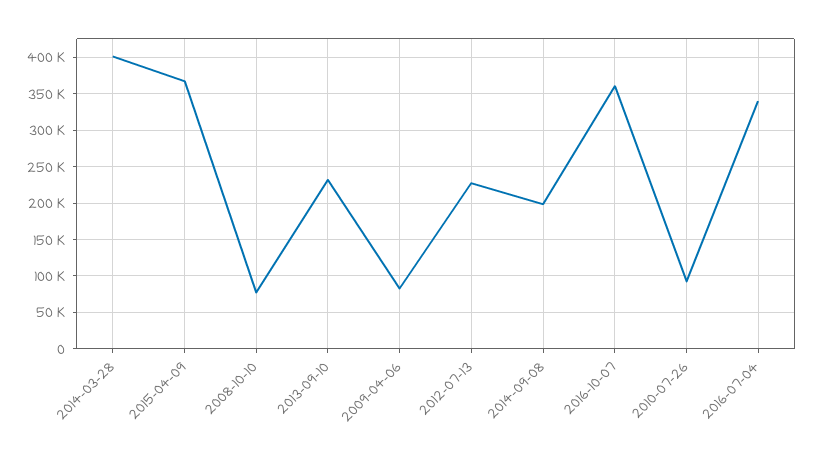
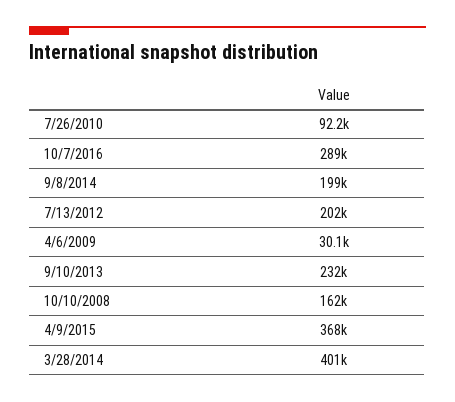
2008-10-10: 80000 -> 162000
2009-04-06: 80000 -> 30100
2012-07-13: 230000 -> 202000
2016-10-07: 360000 -> 289000
2016-07-04: 340000 -> none

